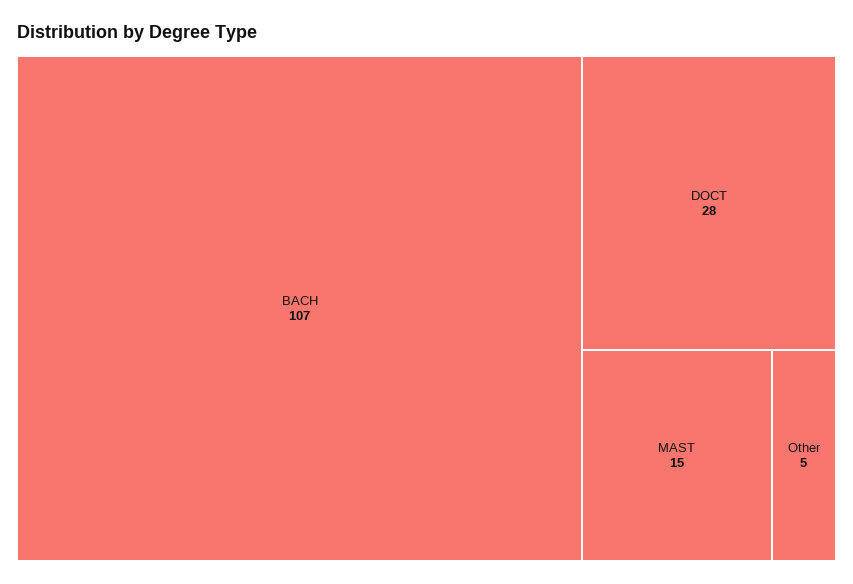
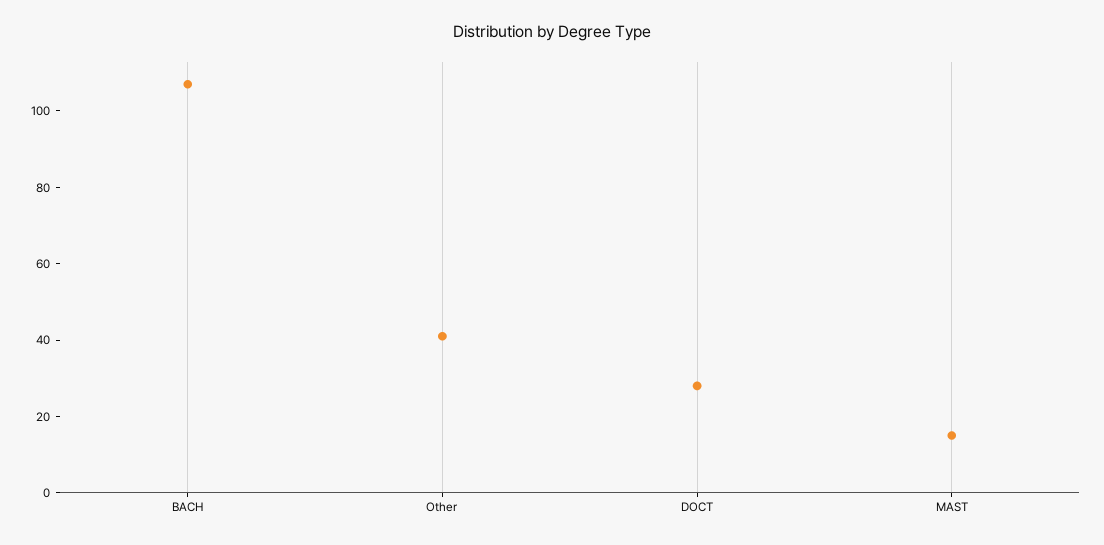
Other: 5 -> 40

